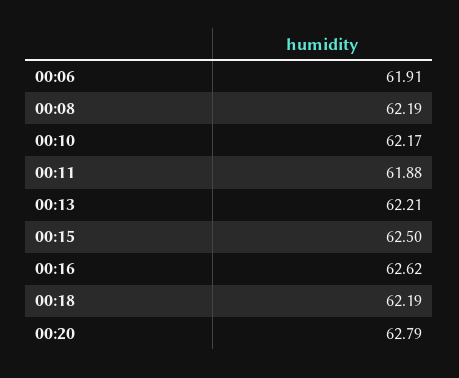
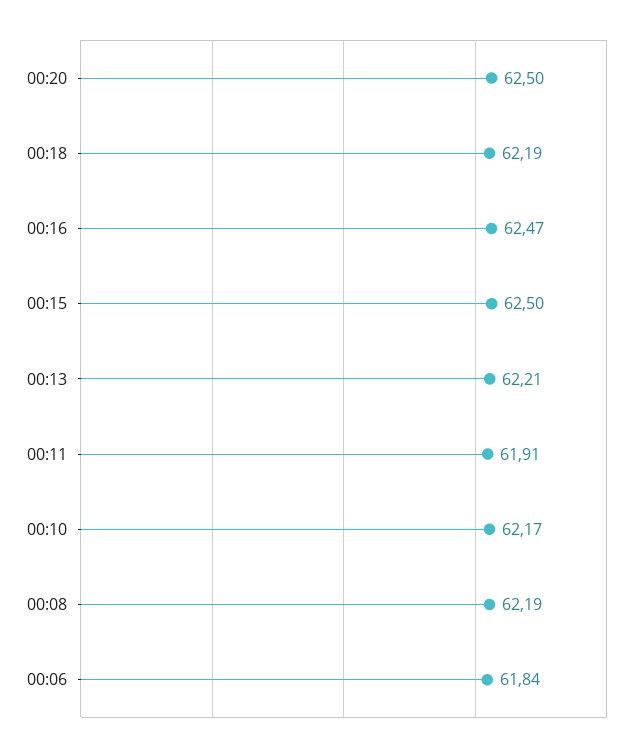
00:06: 61.91 -> 61.84
00:11: 61.88 -> 61.91
00:16: 62.62 -> 62.47
00:20: 62.79 -> 62.5

